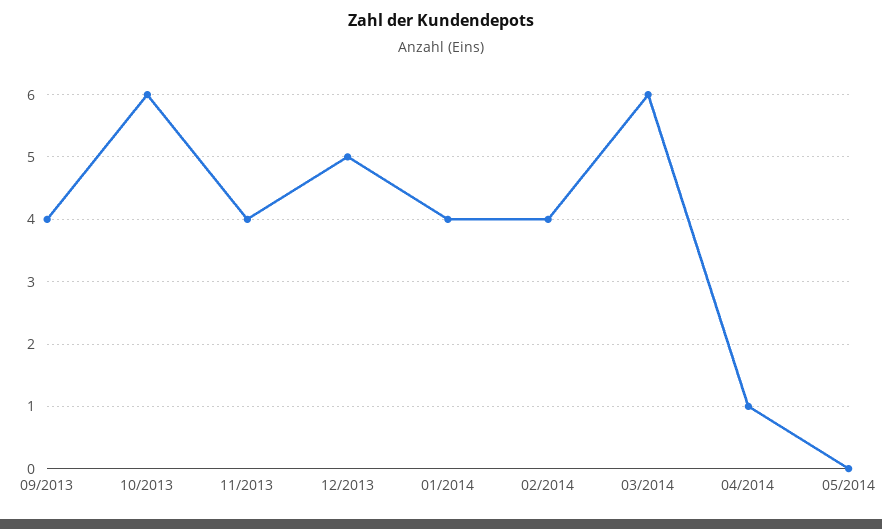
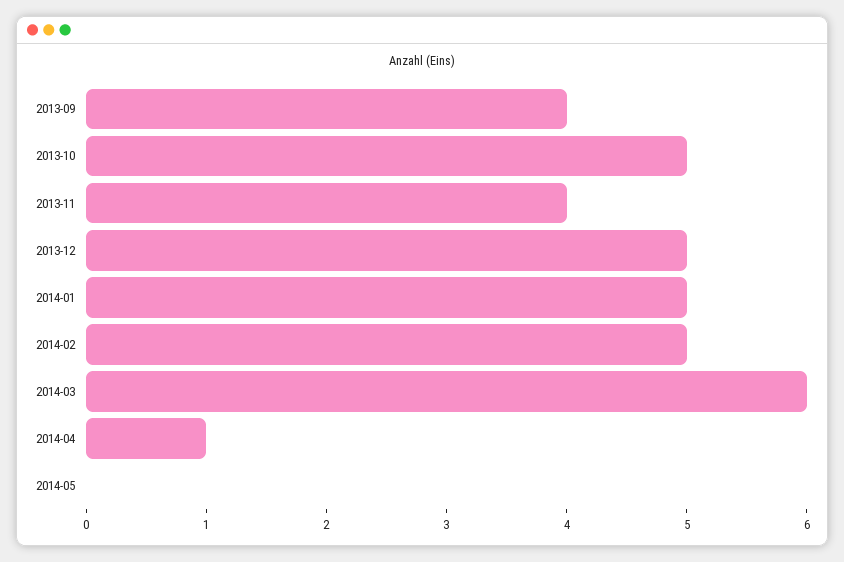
10/2013: 6 -> 5
01/2014: 4 -> 5
02/2014: 4 -> 5

